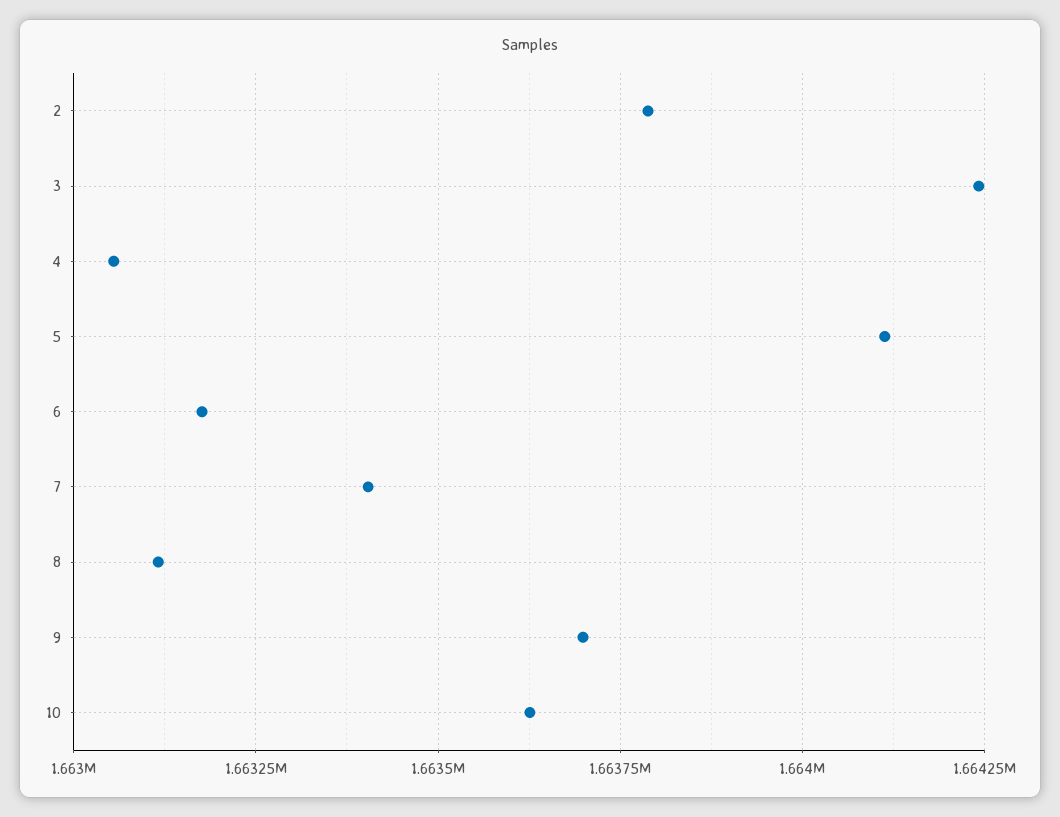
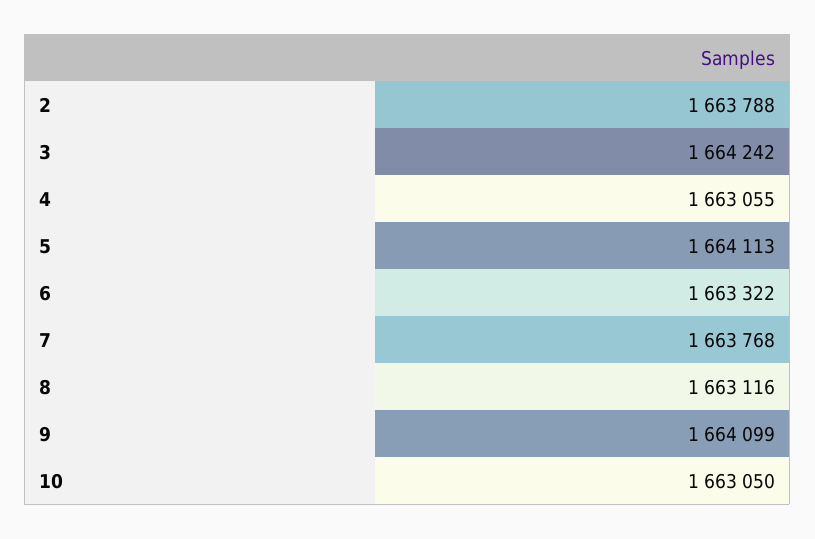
6: 1663175 -> 1663322
7: 1663400 -> 1663768
9: 1663700 -> 1664099
10: 1663625 -> 1663050

